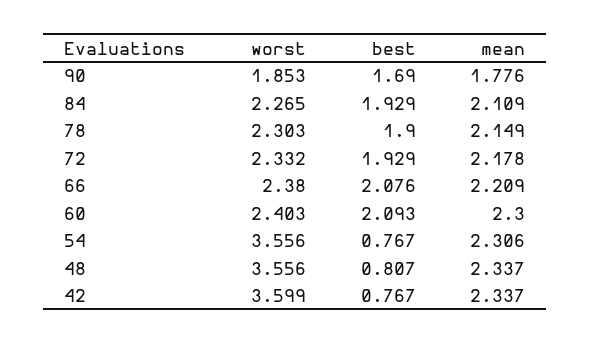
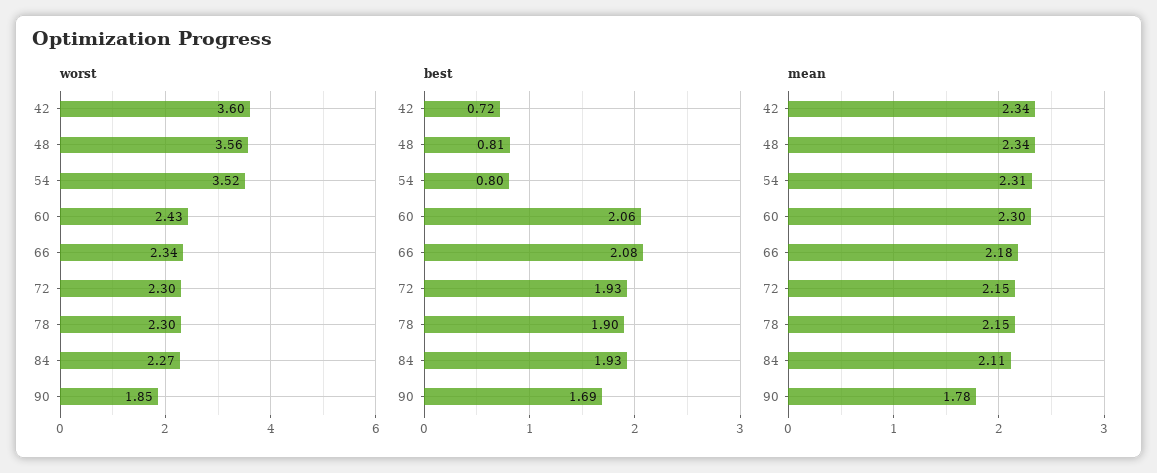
worst, 72: 2.332 -> 2.3
mean, 72: 2.178 -> 2.15
worst, 66: 2.38 -> 2.34
mean, 66: 2.209 -> 2.18
worst, 60: 2.403 -> 2.43
best, 60: 2.093 -> 2.06
worst, 54: 3.556 -> 3.52
best, 54: 0.767 -> 0.8
best, 42: 0.767 -> 0.72

